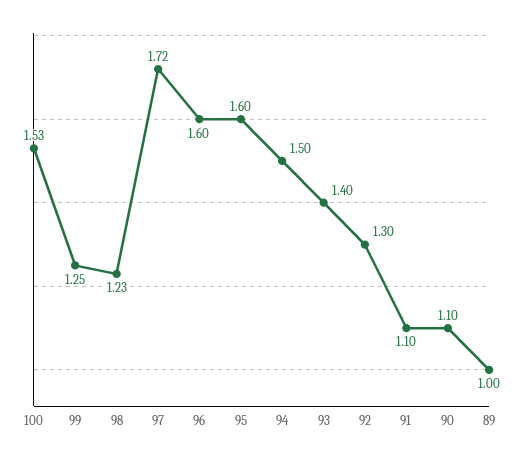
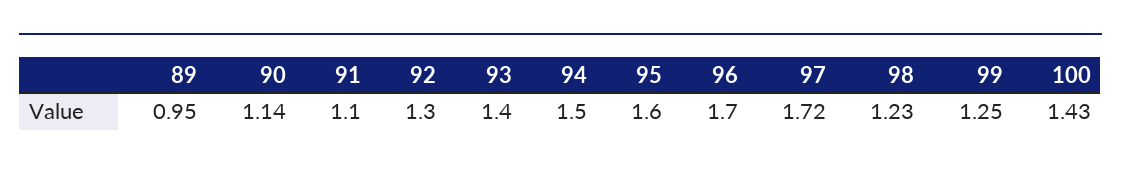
100: 1.53 -> 1.43
96: 1.6 -> 1.7
90: 1.1 -> 1.14
89: 1 -> 0.95

